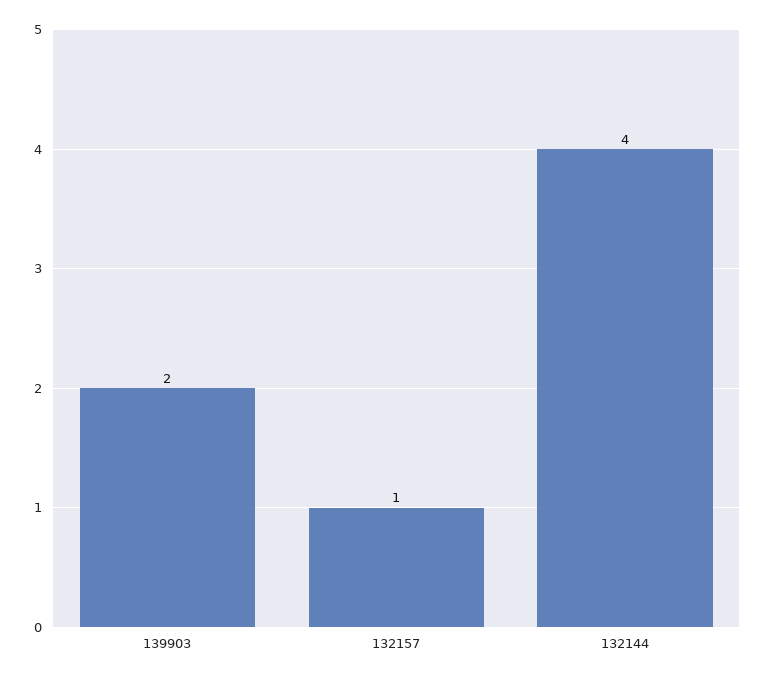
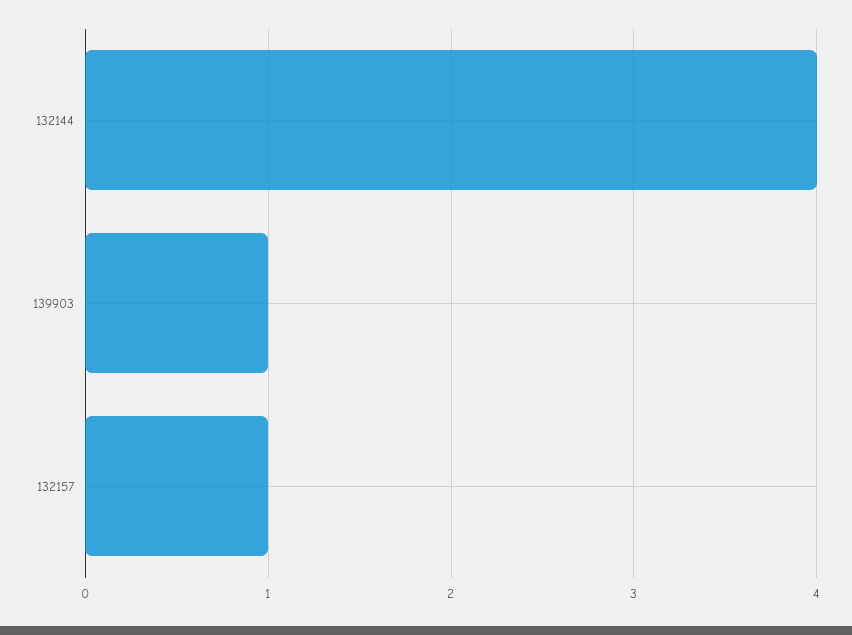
139903: 2 -> 1

